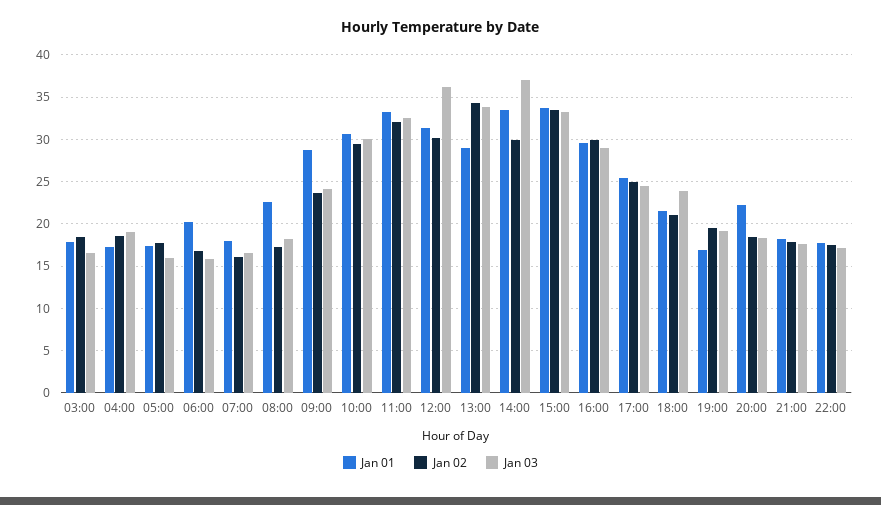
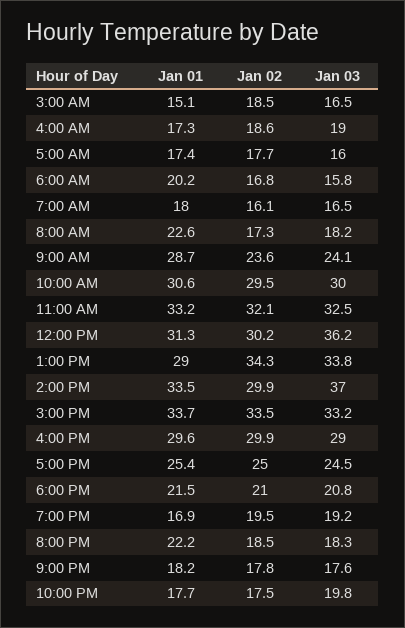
Jan 01, 03:00: 18 -> 15.1
Jan 03, 18:00: 24 -> 20.8
Jan 03, 22:00: 17 -> 19.8

